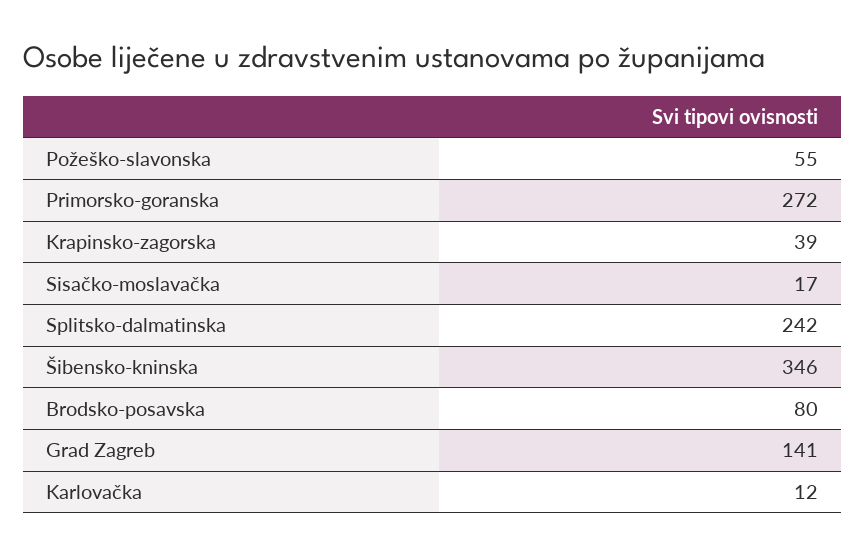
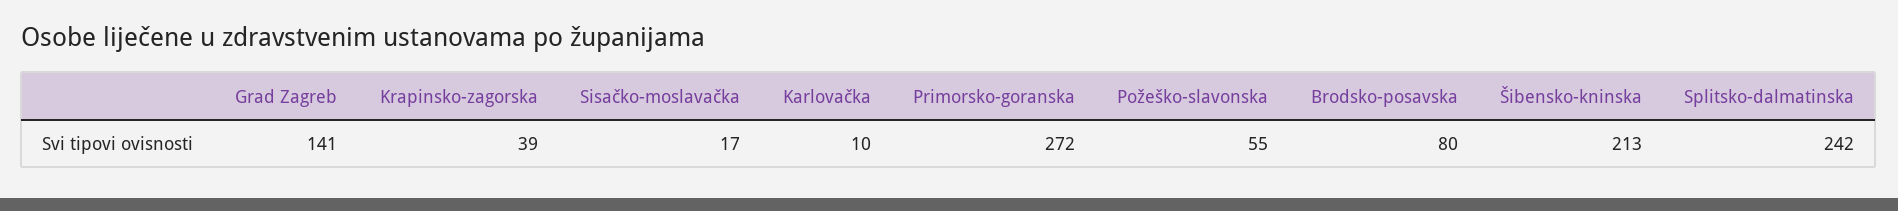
Šibensko-kninska: 346 -> 213
Karlovačka: 12 -> 10

